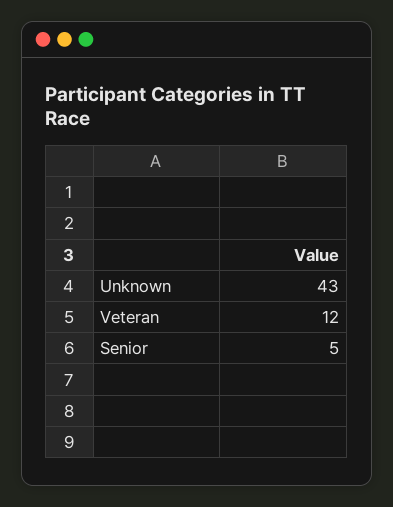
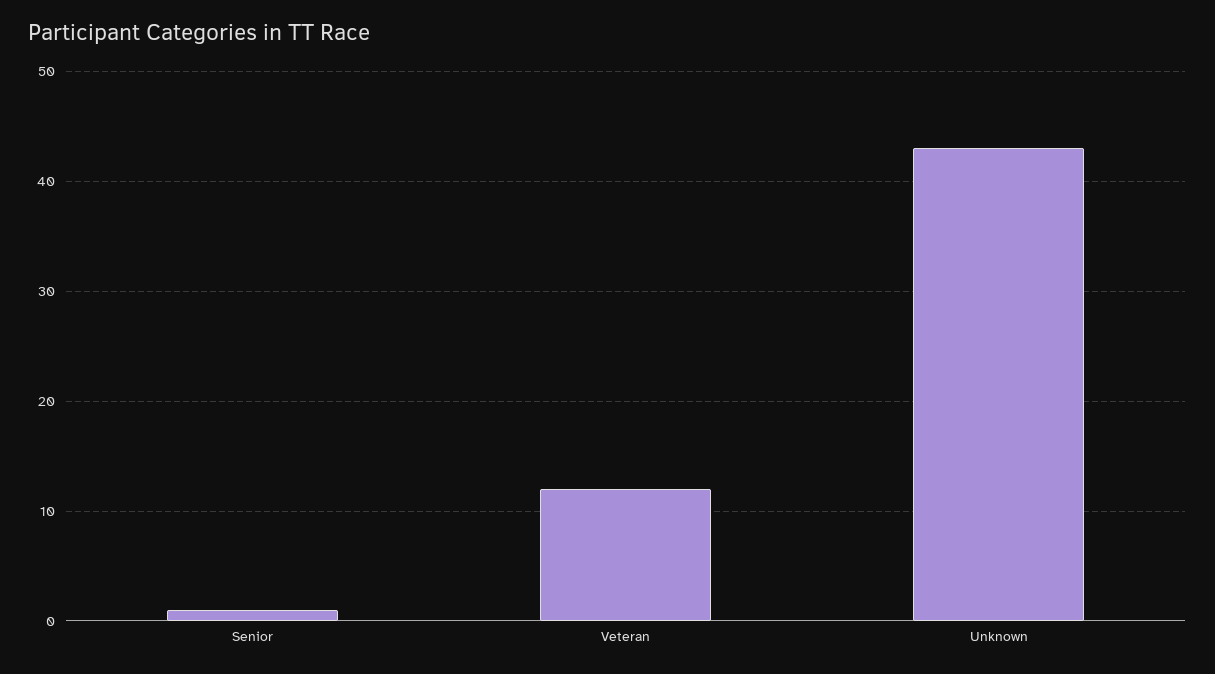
Senior: 5 -> 1

